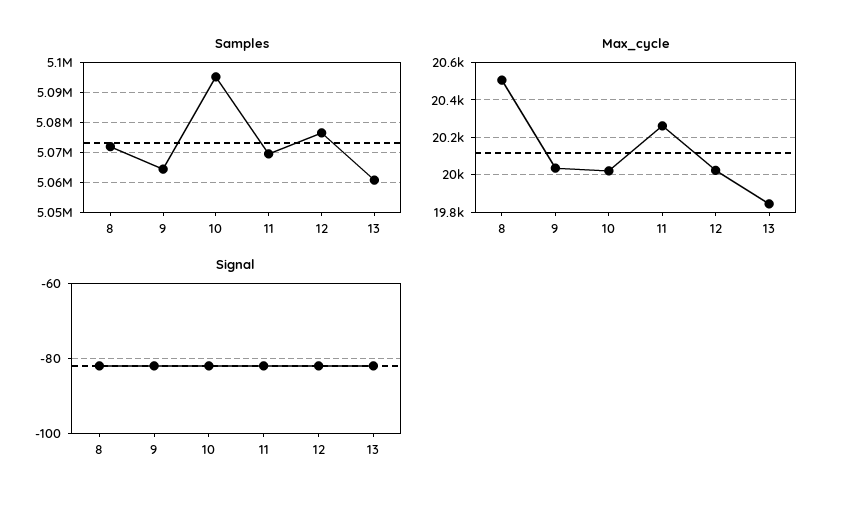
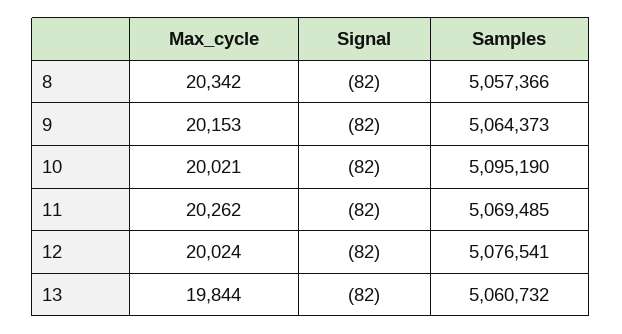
Samples, 8: 5072500 -> 5057366
Max_cycle, 8: 20500 -> 20342
Max_cycle, 9: 20050 -> 20153

